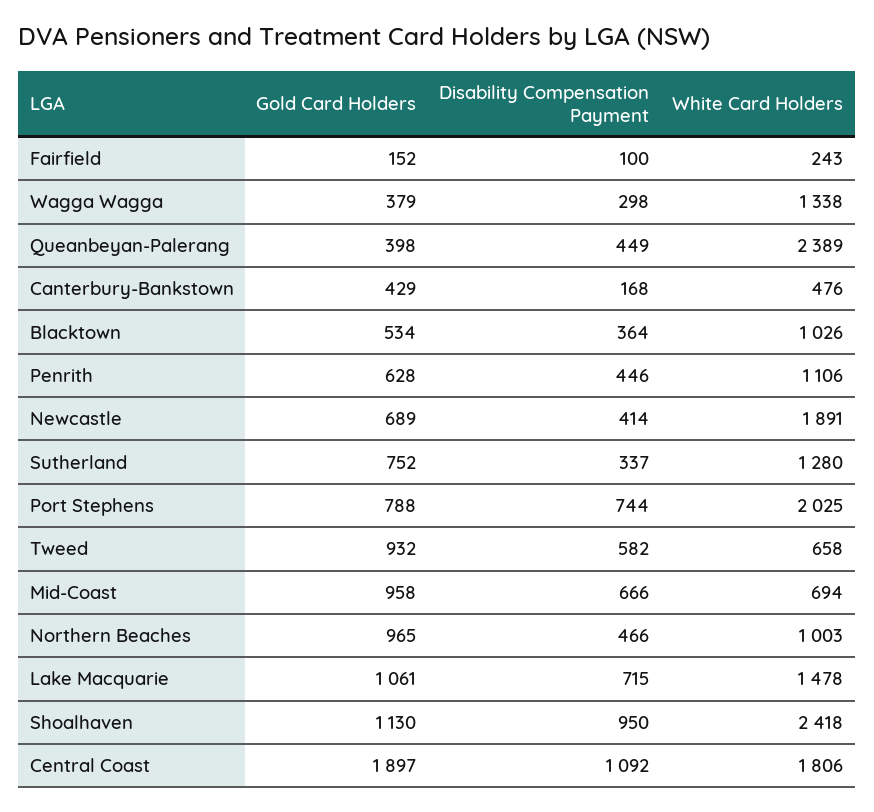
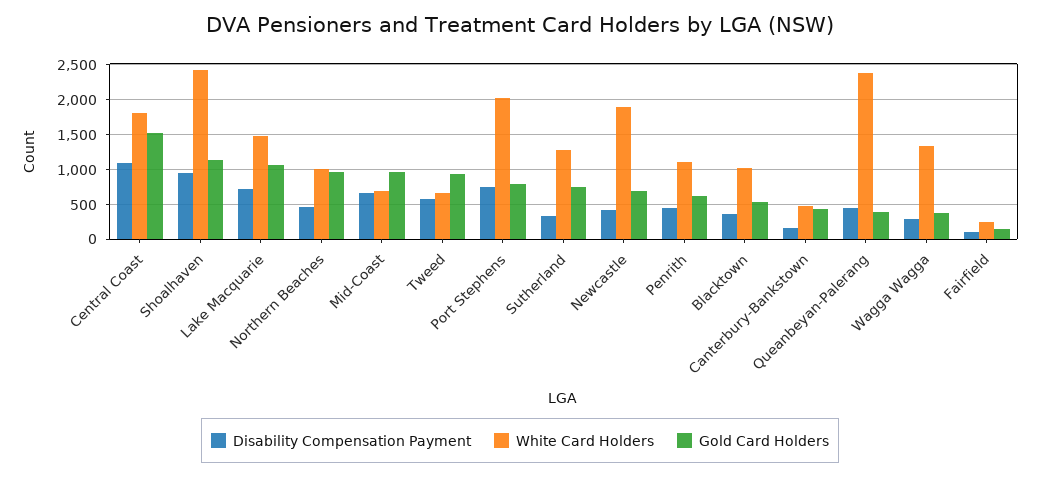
Gold Card Holders, Central Coast: 1897 -> 1500

